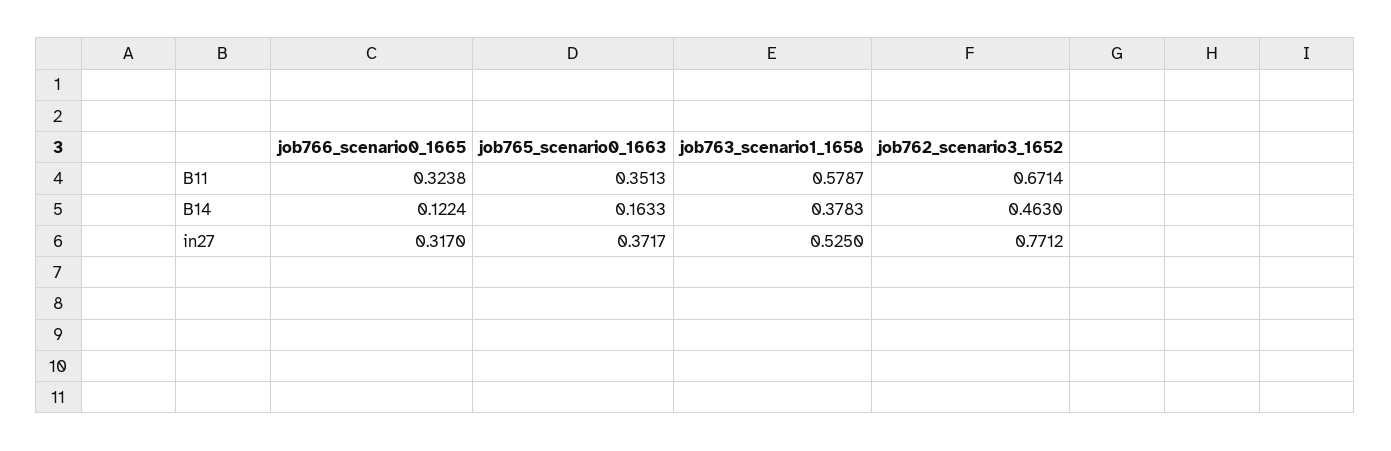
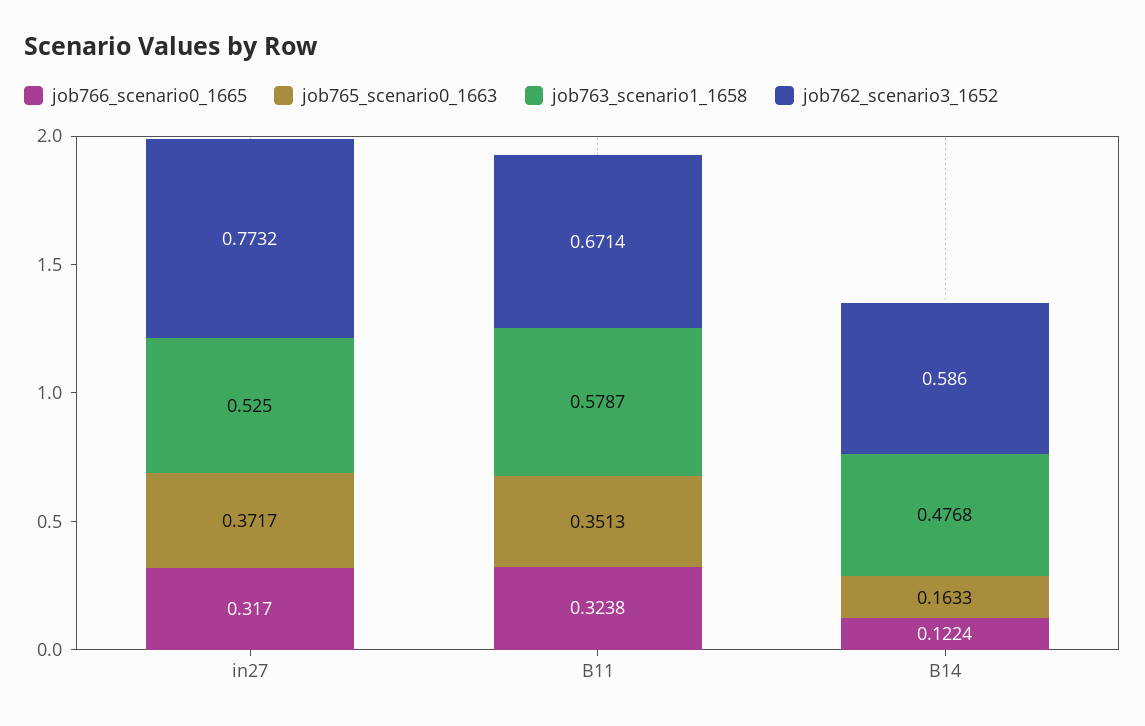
job763_scenario1_1658, B14: 0.3783 -> 0.4768
job762_scenario3_1652, B14: 0.463 -> 0.586
job762_scenario3_1652, in27: 0.7712 -> 0.7732

